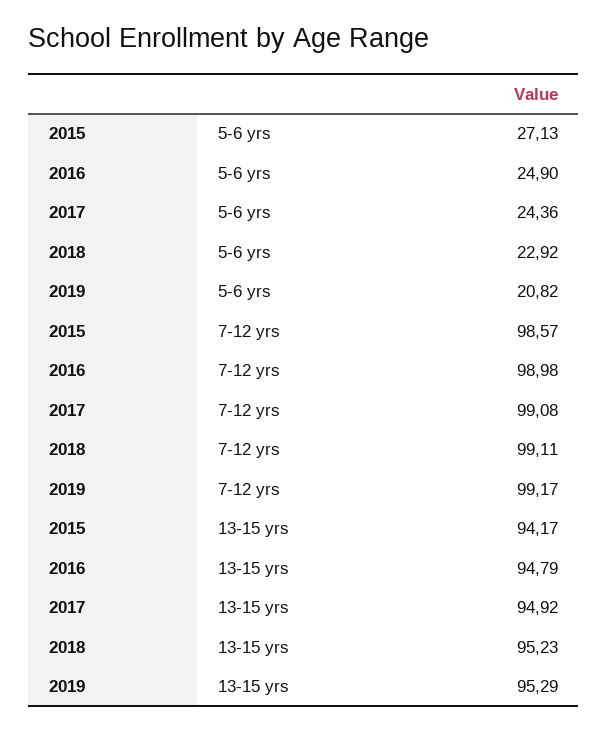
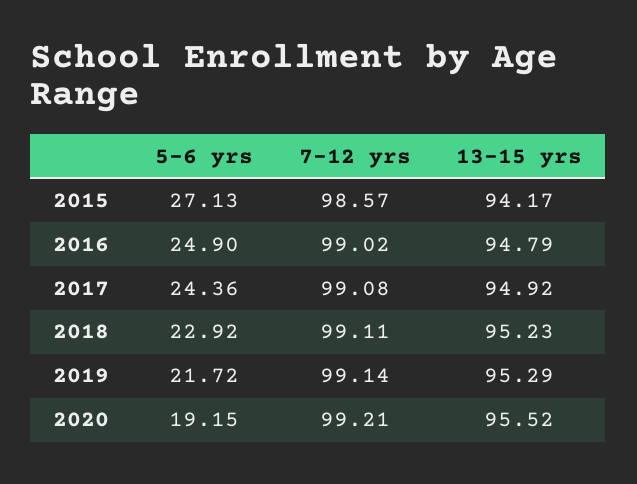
2019, 5-6 yrs: 20.82 -> 21.72
2016, 7-12 yrs: 98.98 -> 99.02
2019, 7-12 yrs: 99.17 -> 99.14
2020, 5-6 yrs: none -> 19.15
2020, 7-12 yrs: none -> 99.21
2020, 13-15 yrs: none -> 95.52

